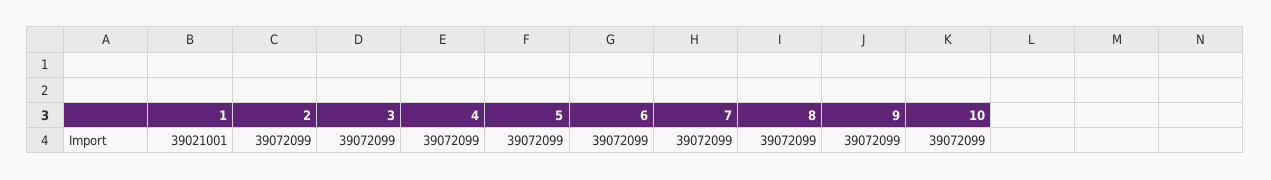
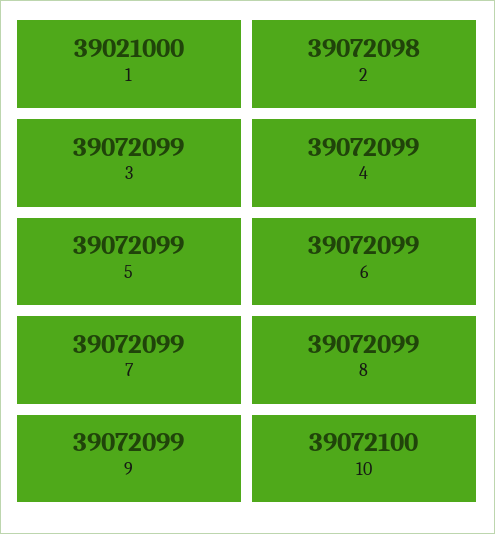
1: 39021001 -> 39021000
2: 39072099 -> 39072098
10: 39072099 -> 39072100

